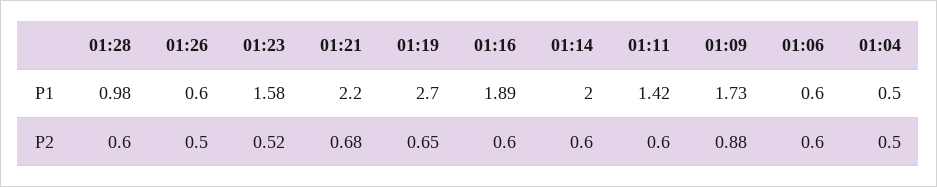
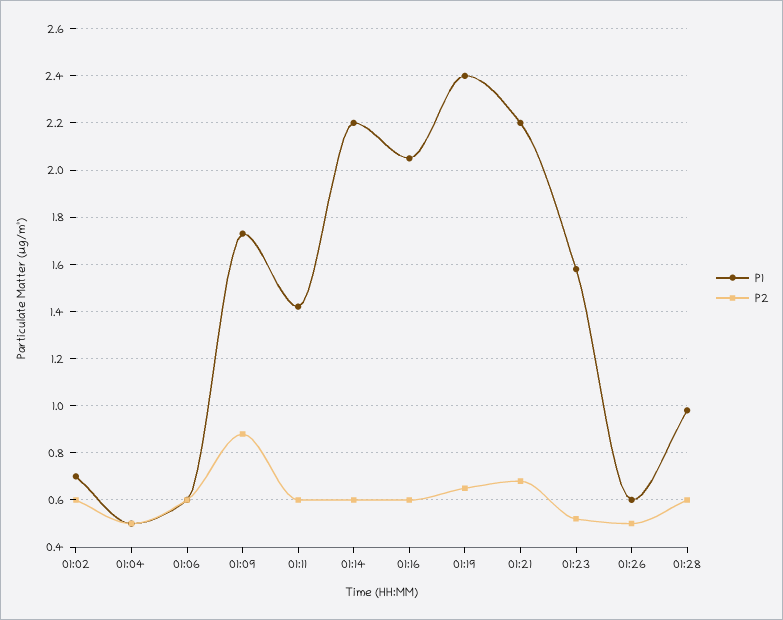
P1, 01:19: 2.7 -> 2.4
P1, 01:16: 1.89 -> 2.05
P1, 01:14: 2 -> 2.2
P1, 01:02: none -> 0.7
P2, 01:02: none -> 0.6

